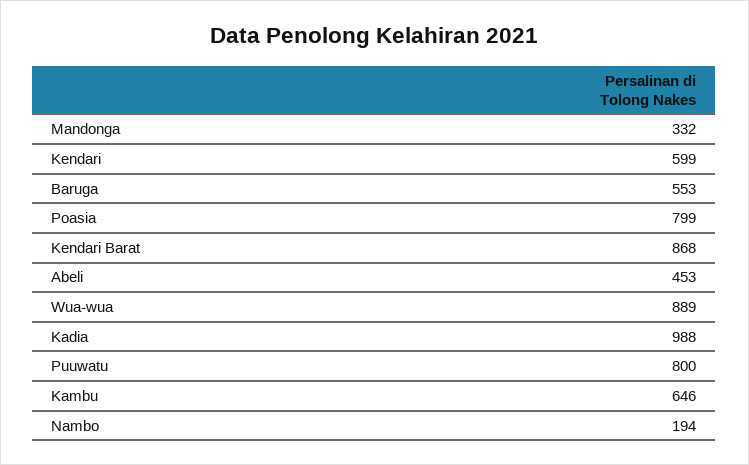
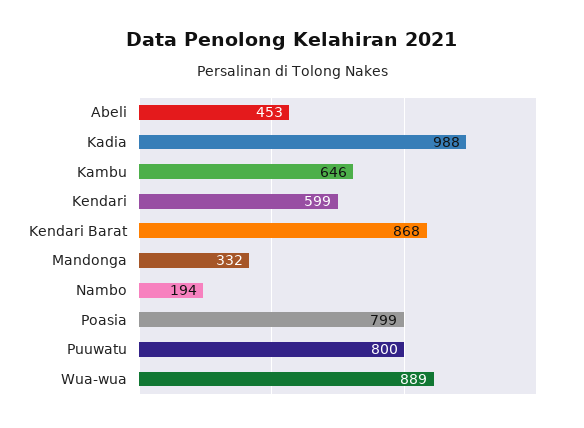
Baruga: 553 -> none

